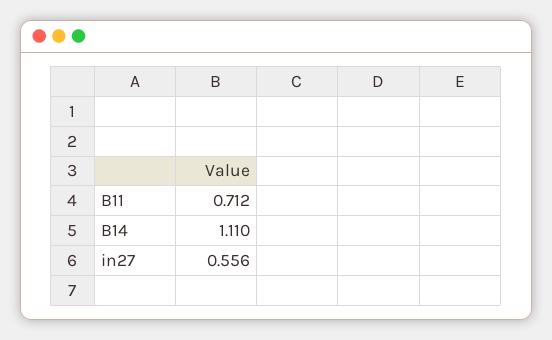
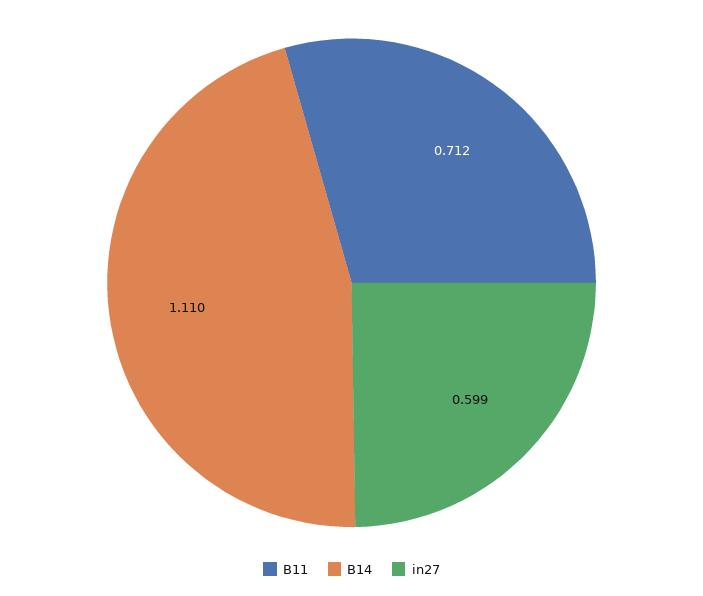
in27: 0.556 -> 0.599

